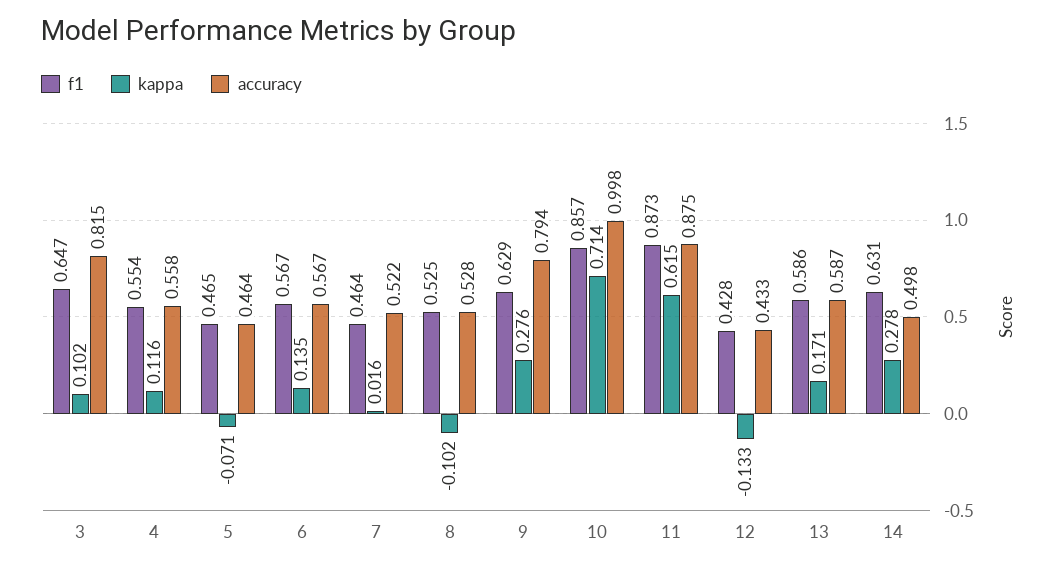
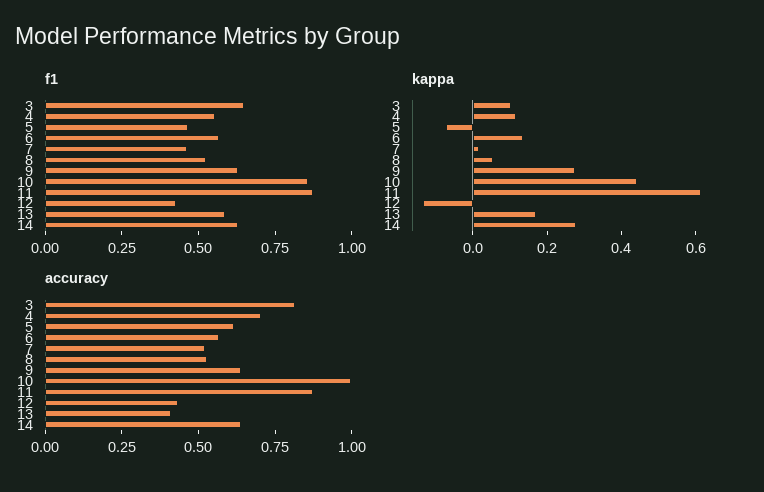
accuracy, 4: 0.558 -> 0.7
accuracy, 5: 0.464 -> 0.6
kappa, 8: -0.102 -> 0.05
accuracy, 9: 0.794 -> 0.65
kappa, 10: 0.714 -> 0.45
accuracy, 13: 0.587 -> 0.4
accuracy, 14: 0.498 -> 0.65

